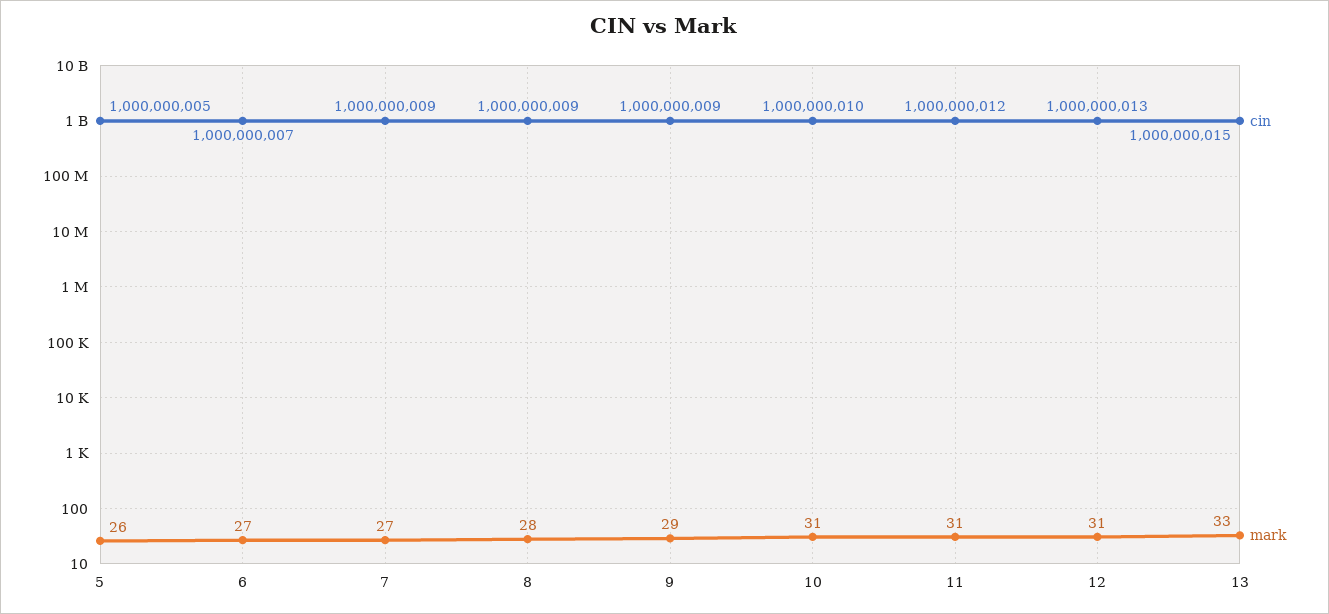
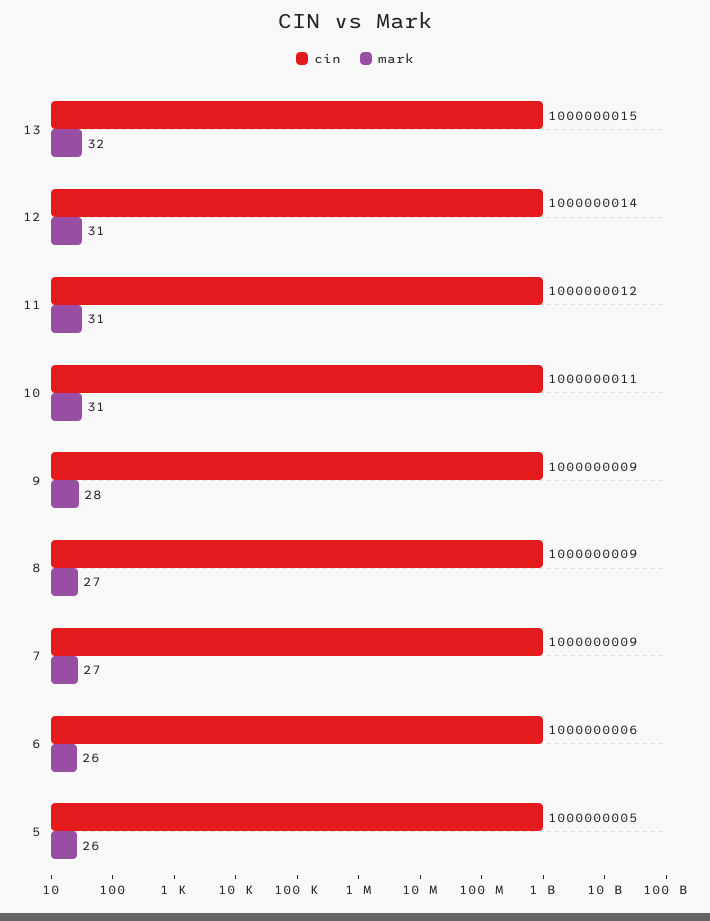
cin, 6: 1000000007 -> 1000000006
mark, 6: 27 -> 26
mark, 8: 28 -> 27
mark, 9: 29 -> 28
cin, 10: 1000000010 -> 1000000011
cin, 12: 1000000013 -> 1000000014
mark, 13: 33 -> 32

